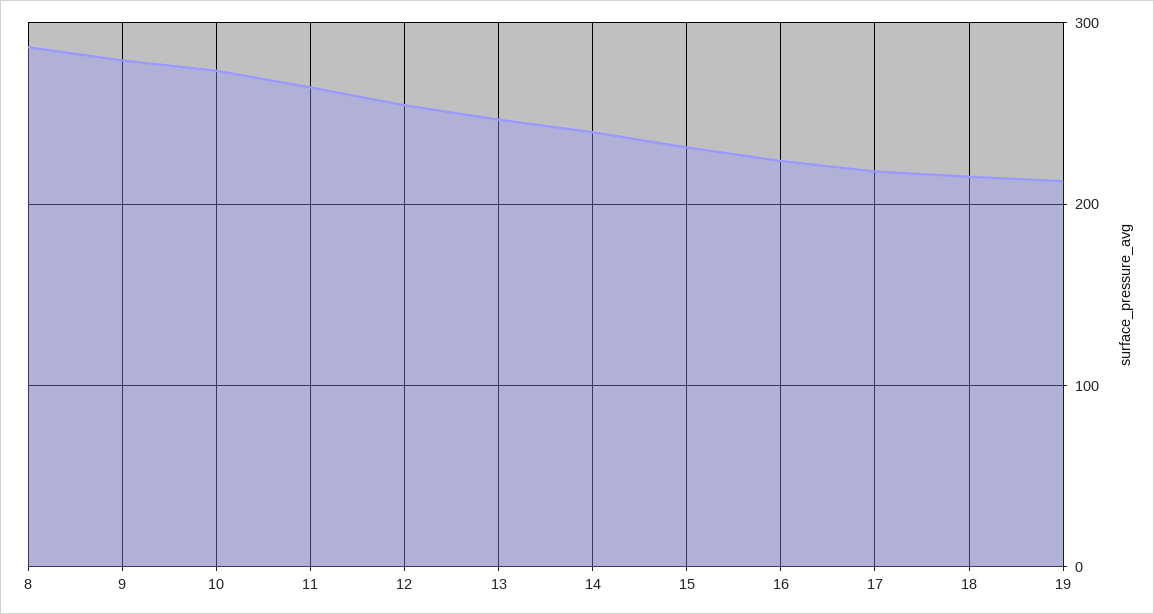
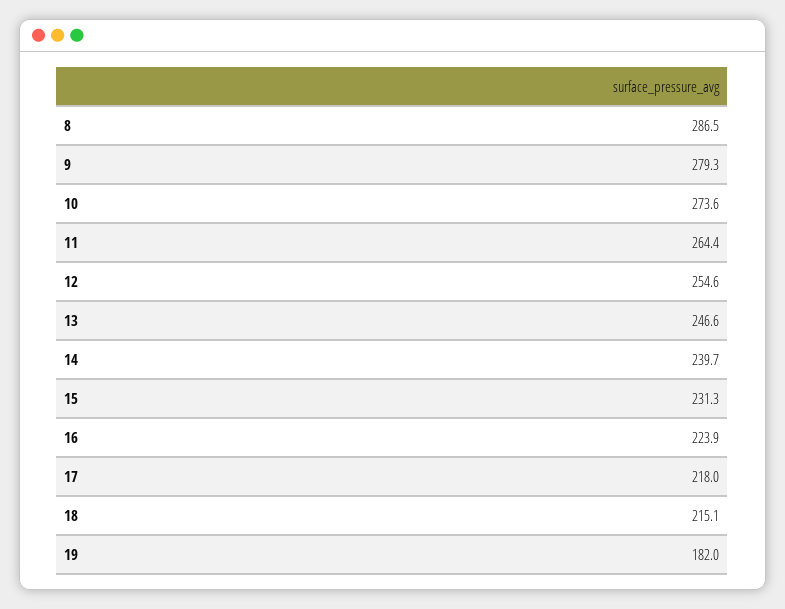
19: 210 -> 182

